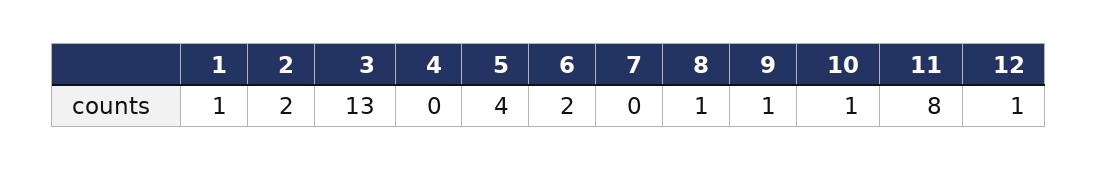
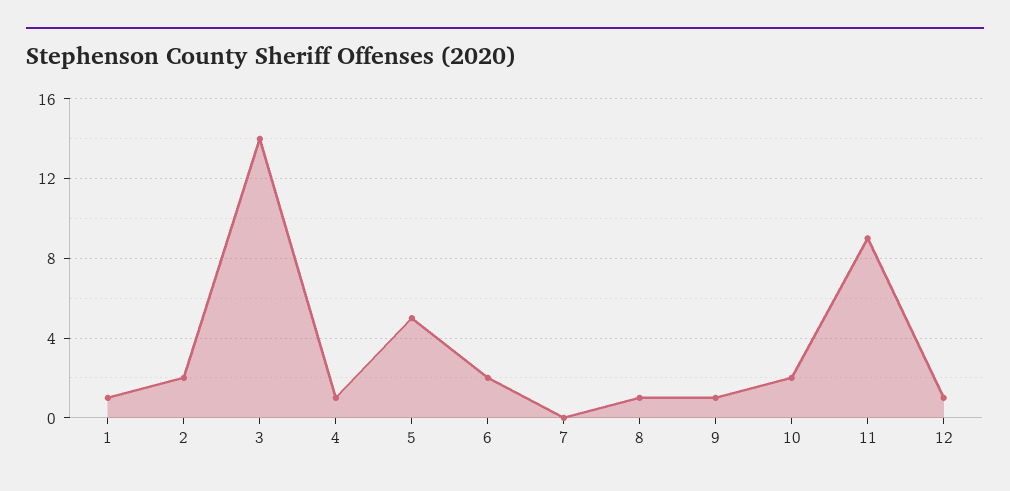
3: 13 -> 14
4: 0 -> 1
5: 4 -> 5
10: 1 -> 2
11: 8 -> 9

